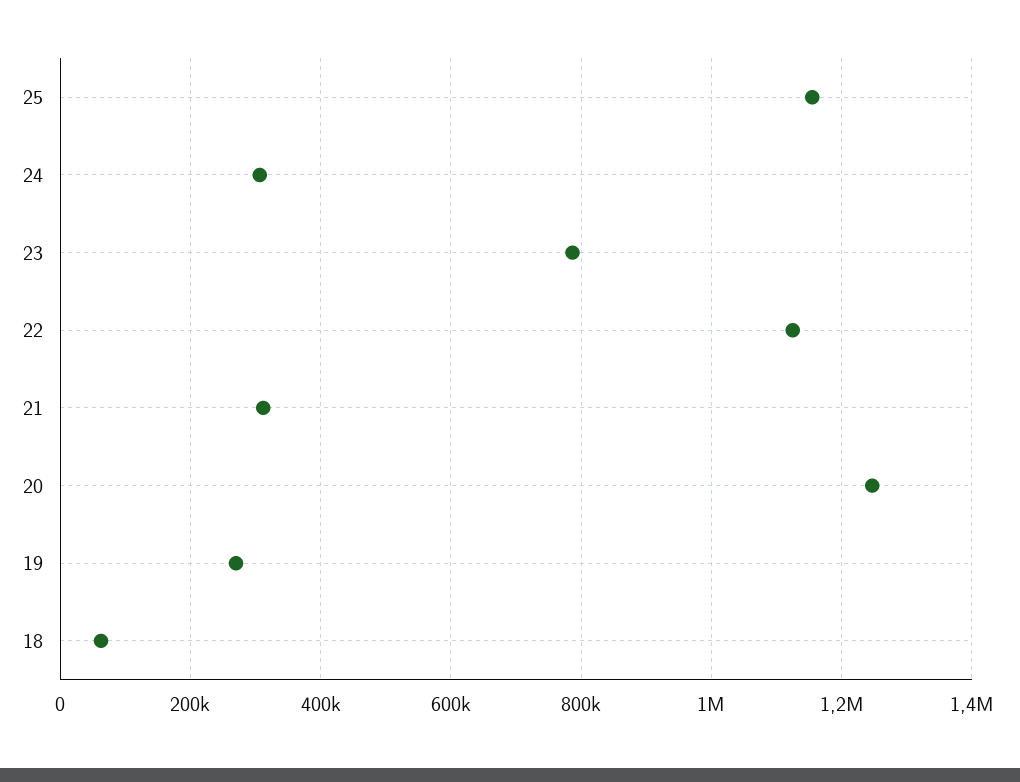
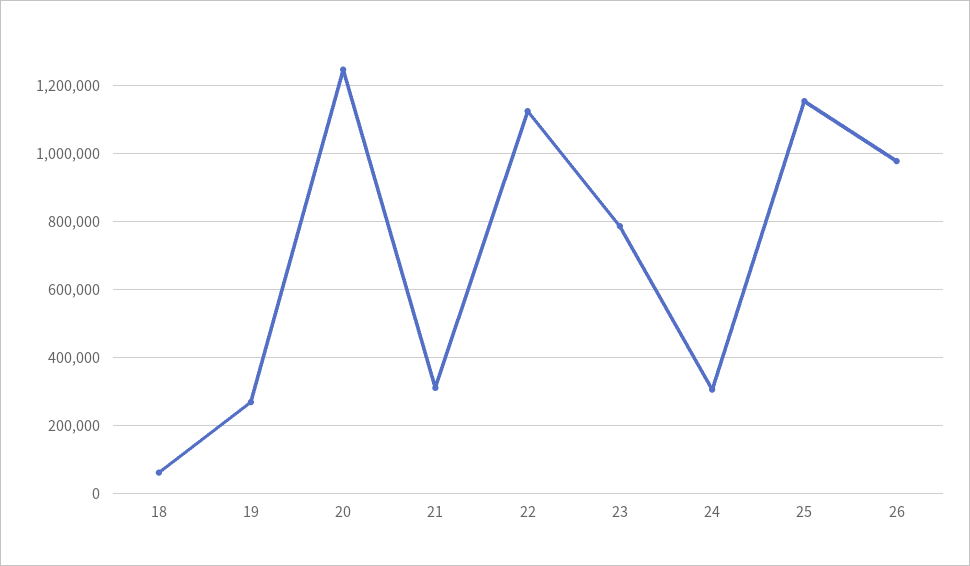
26: none -> 980000

